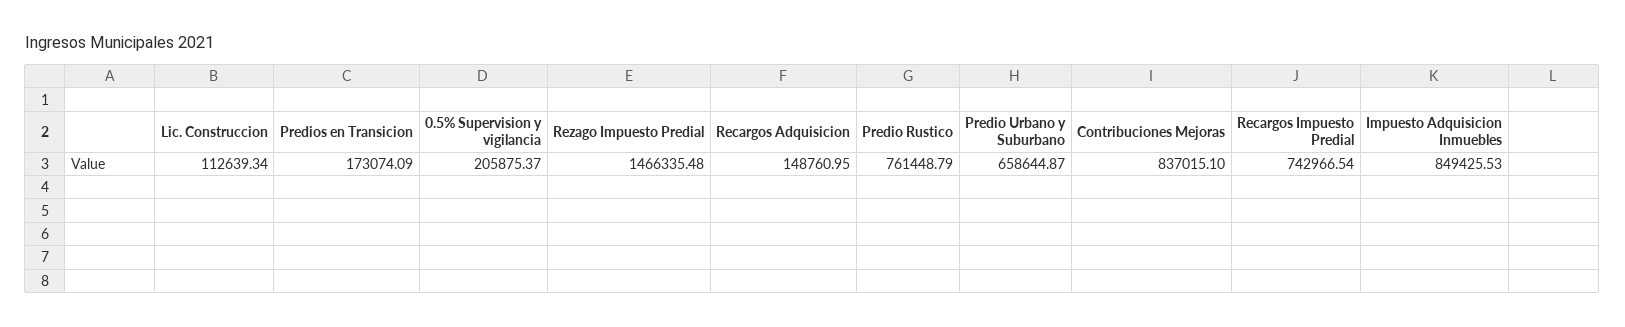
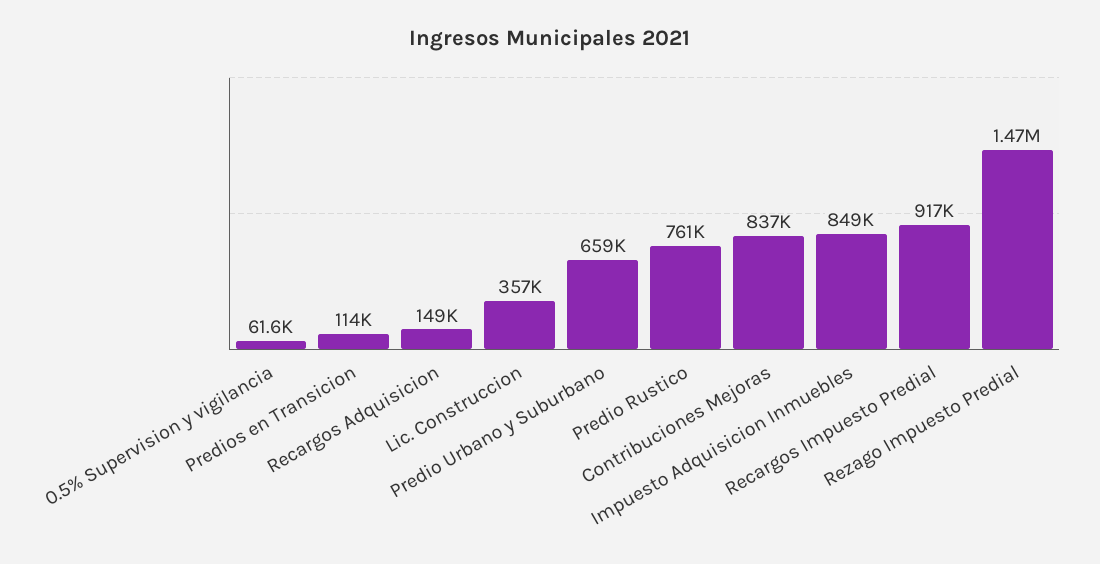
Lic. Construccion: 112639.34 -> 357000
Predios en Transicion: 173074.09 -> 114000
0.5% Supervision y vigilancia: 205875.37 -> 61600
Recargos Impuesto Predial: 742966.54 -> 917000

